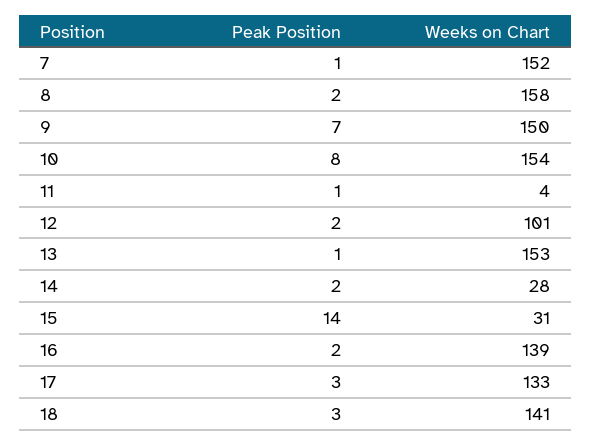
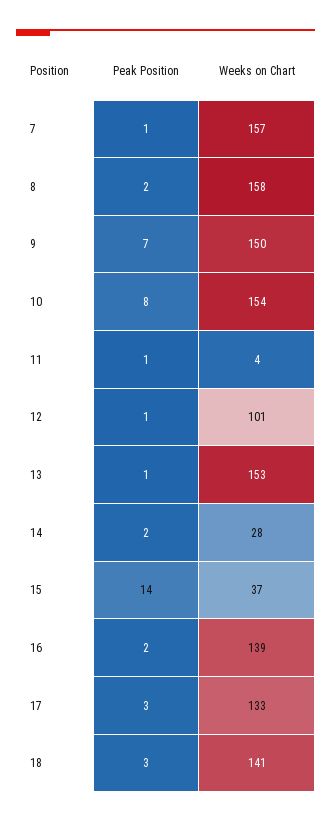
Weeks on Chart, 7: 152 -> 157
Peak Position, 12: 2 -> 1
Weeks on Chart, 15: 31 -> 37

